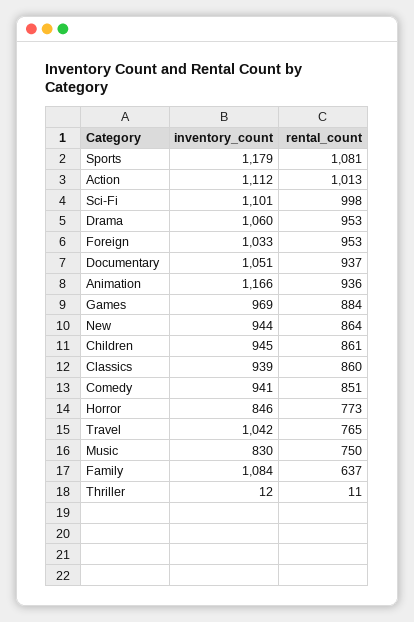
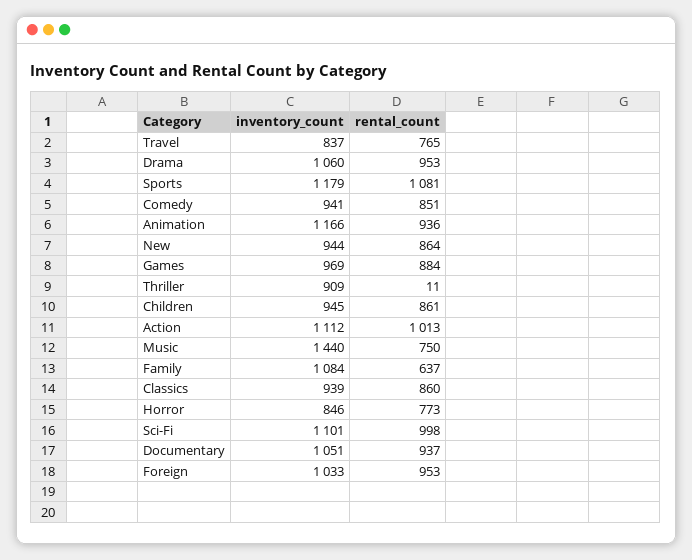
inventory_count, Travel: 1042 -> 837
inventory_count, Music: 830 -> 1440
inventory_count, Thriller: 12 -> 909

